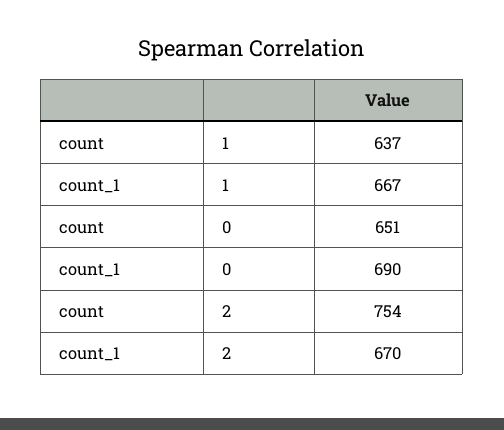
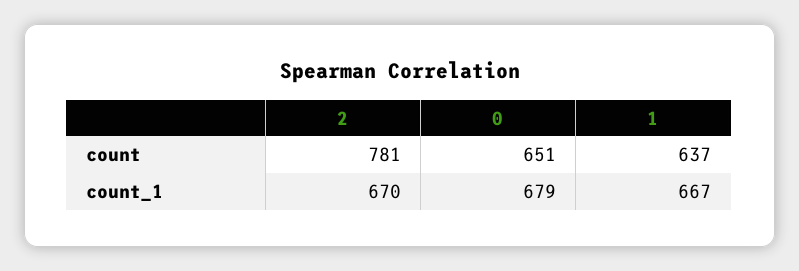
count_1, 0: 690 -> 679
count, 2: 754 -> 781

